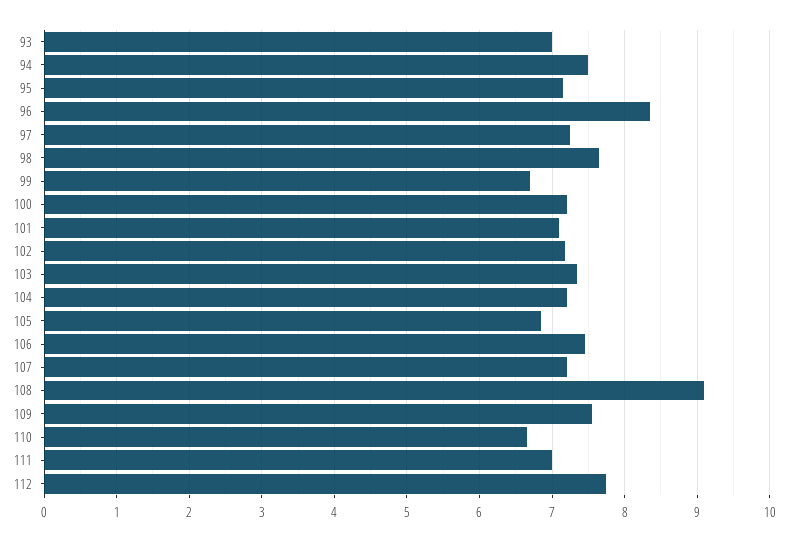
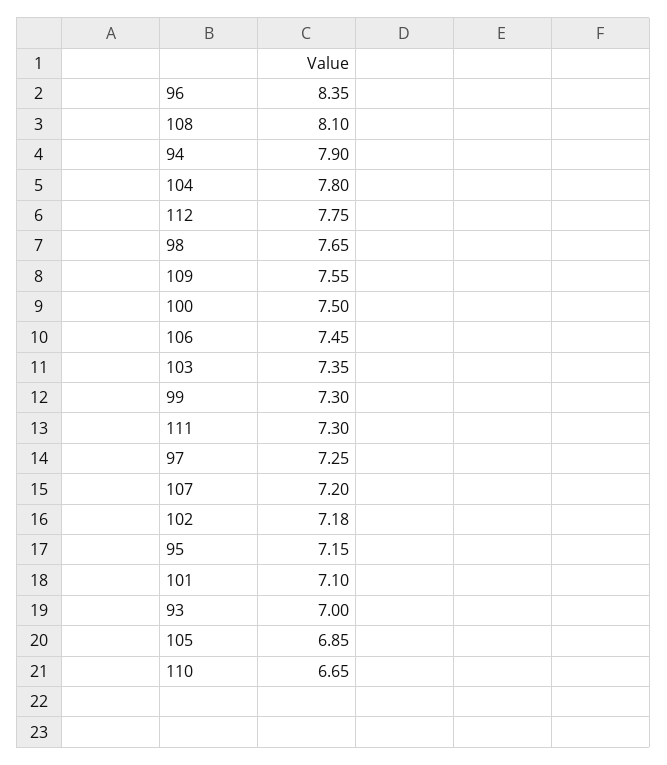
94: 7.5 -> 7.9
99: 6.7 -> 7.3
100: 7.2 -> 7.5
104: 7.2 -> 7.8
108: 9.1 -> 8.1
111: 7 -> 7.3

